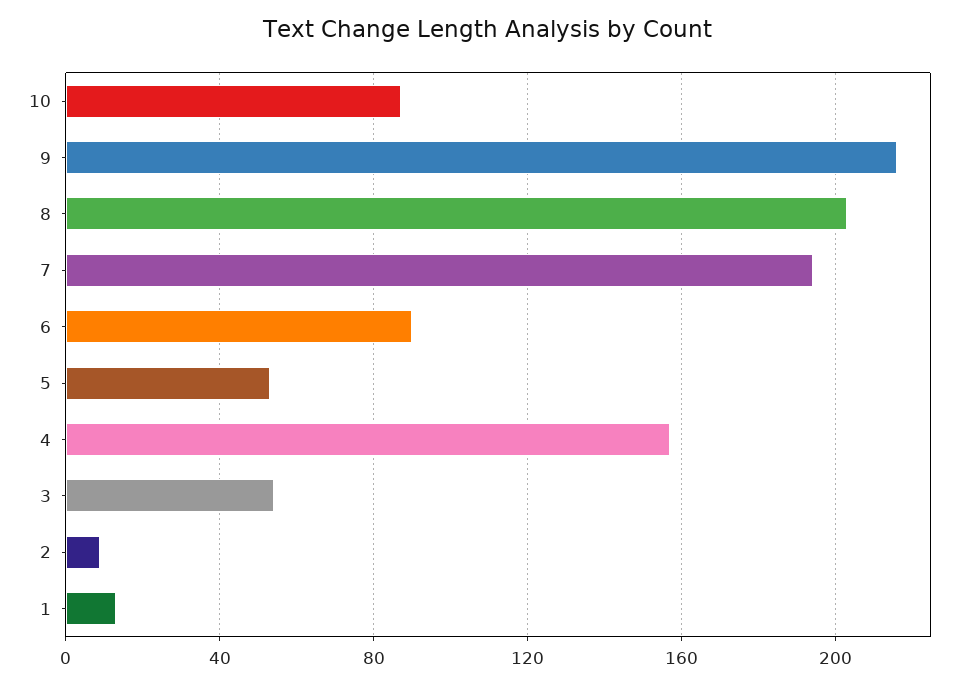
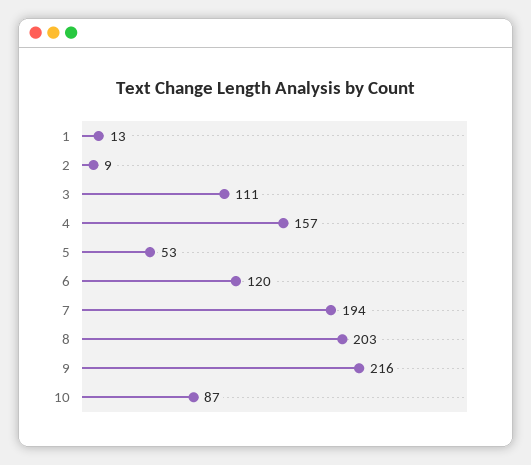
6: 90 -> 120
3: 55 -> 111

